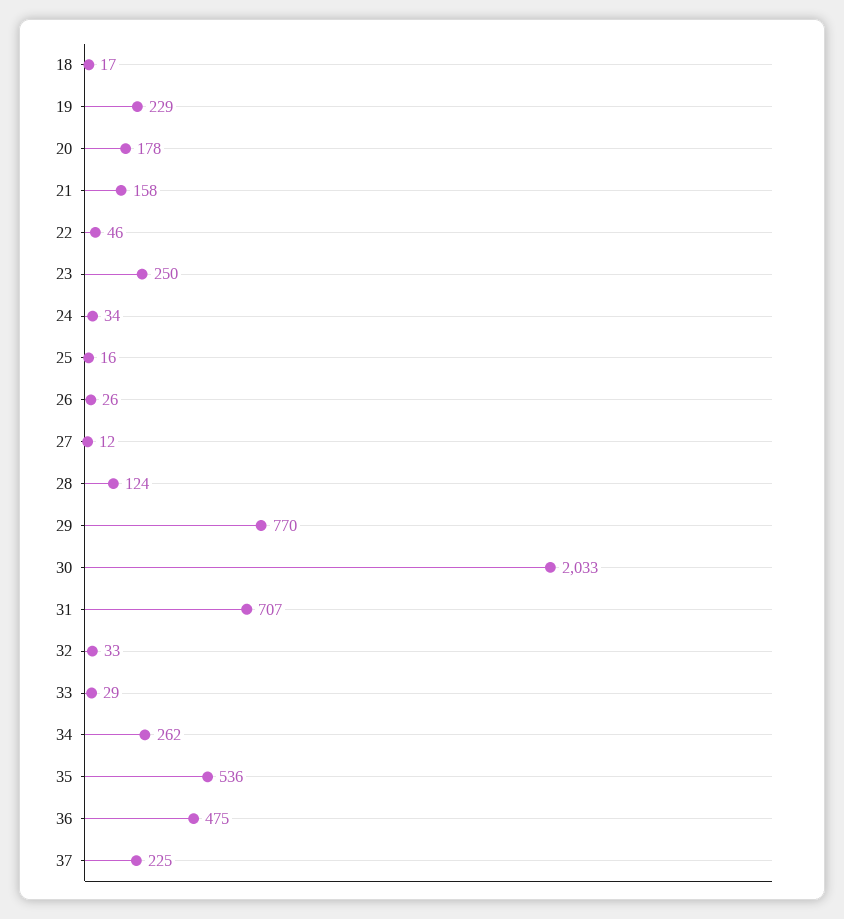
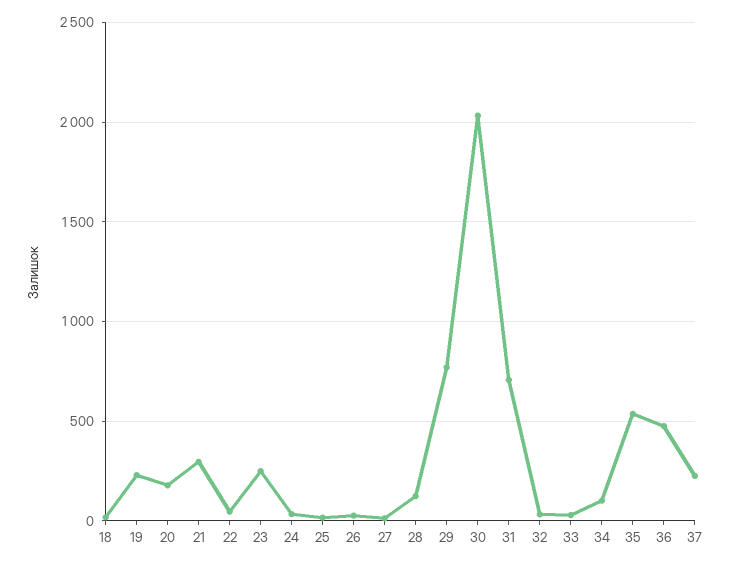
21: 158 -> 300
34: 262 -> 100

